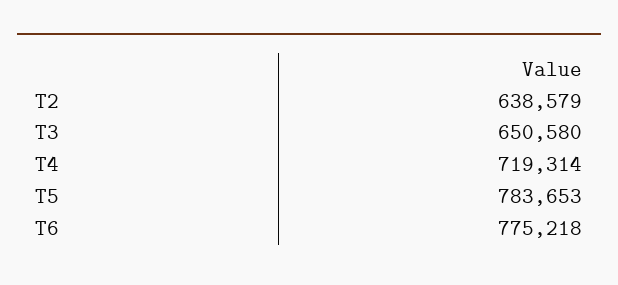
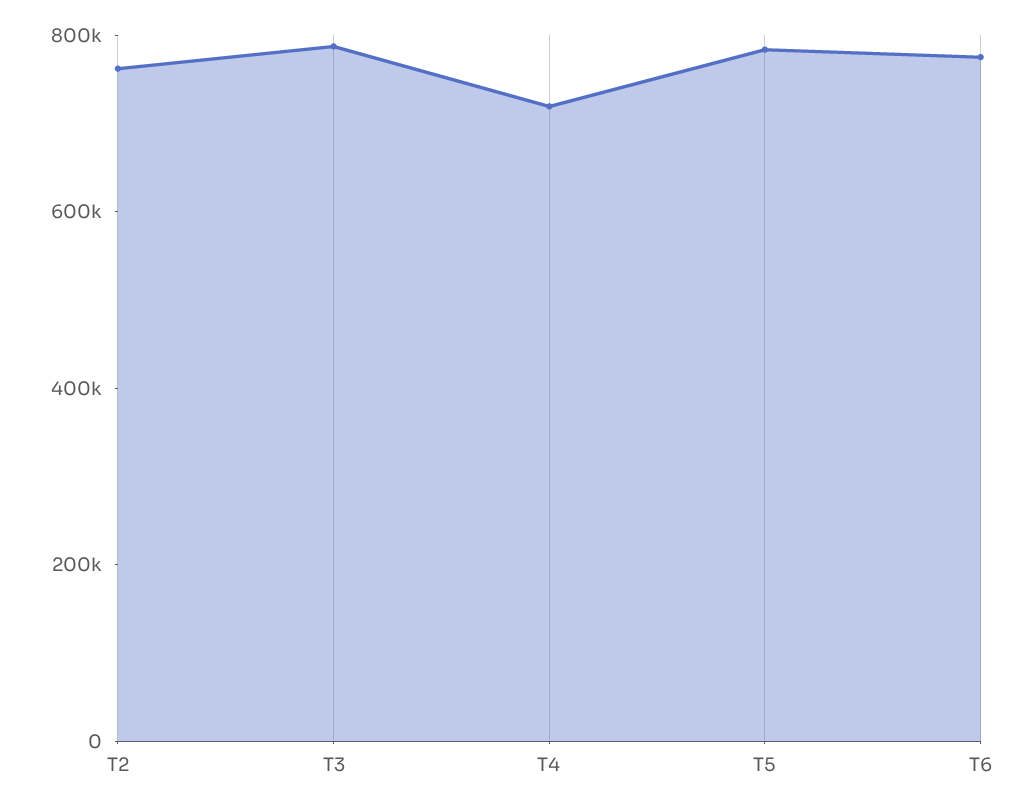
T2: 638579 -> 750000
T3: 650580 -> 800000

